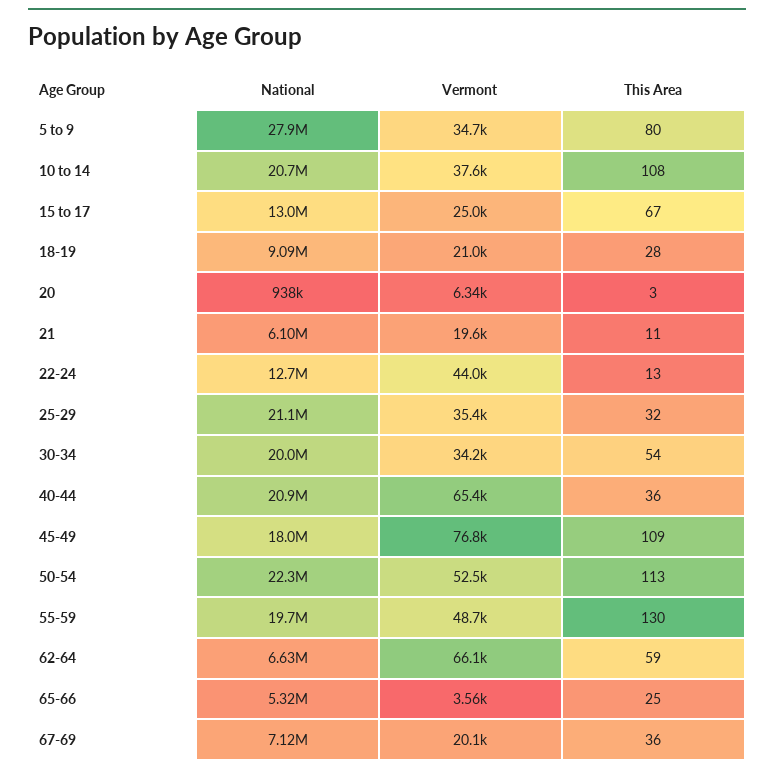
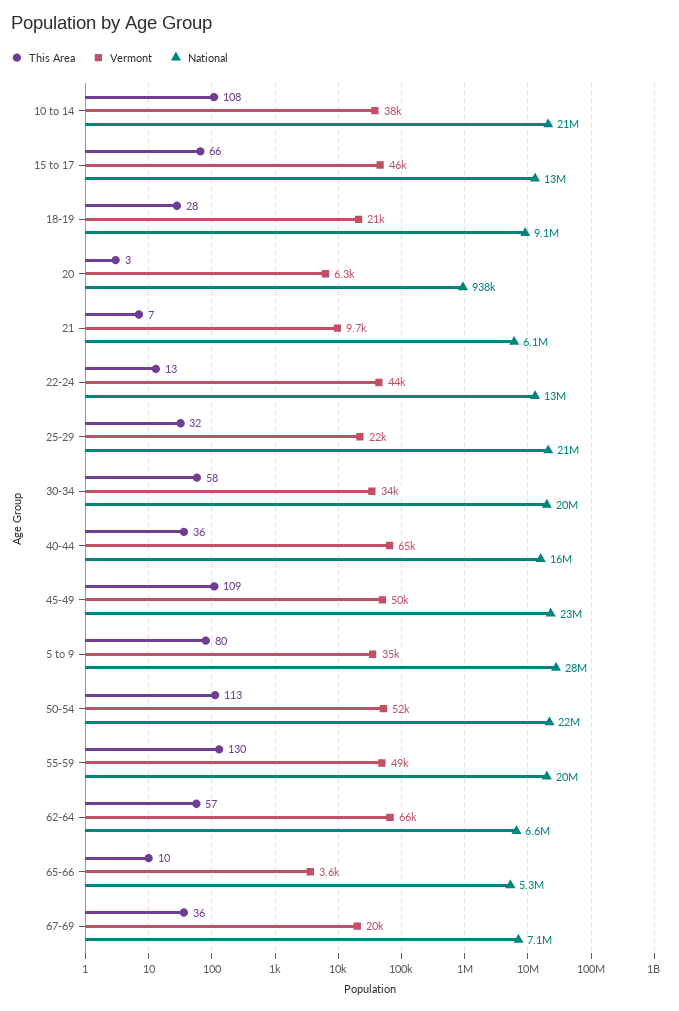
Vermont, 15 to 17: 25000 -> 46000
This Area, 15 to 17: 67 -> 66
Vermont, 21: 19600 -> 9700
This Area, 21: 11 -> 7
Vermont, 25-29: 35400 -> 22000
This Area, 30-34: 54 -> 58
National, 40-44: 20900000 -> 16000000
National, 45-49: 18000000 -> 23000000
Vermont, 45-49: 76800 -> 50000
This Area, 62-64: 59 -> 57
This Area, 65-66: 25 -> 10

